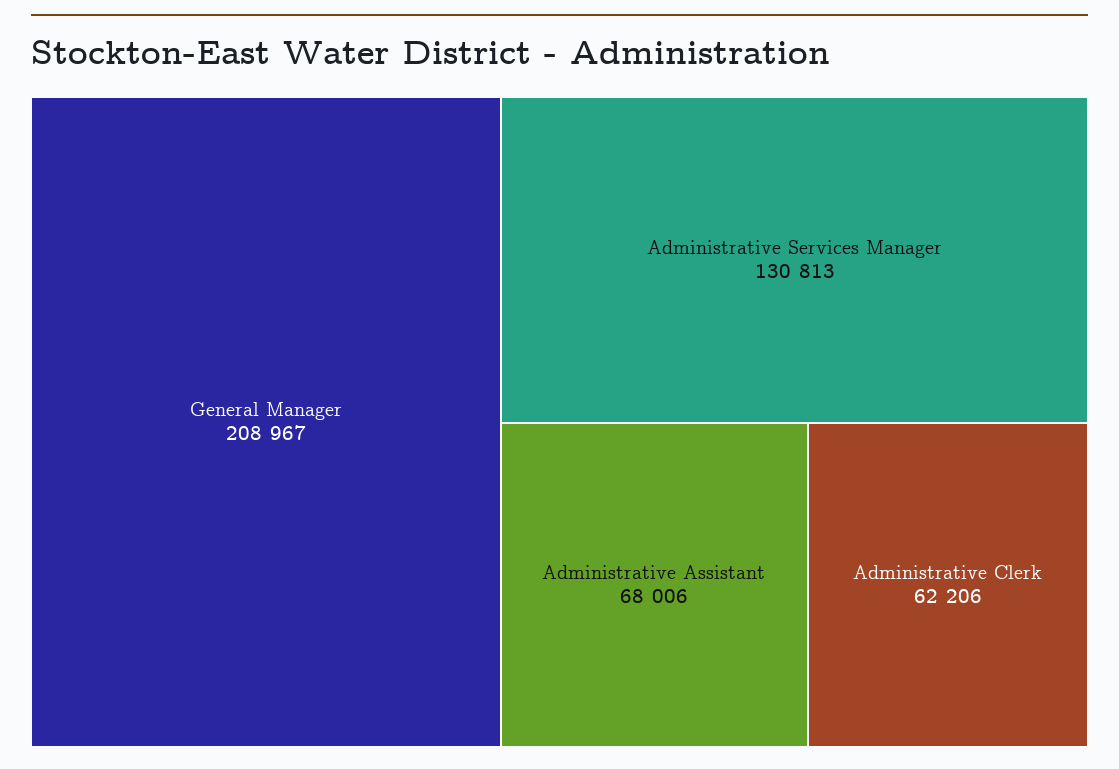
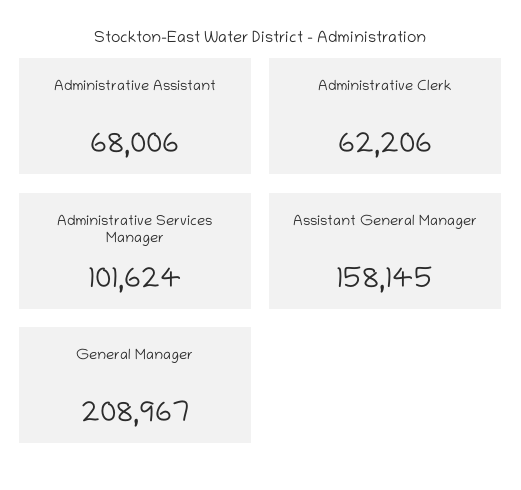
Administrative Services Manager: 130813 -> 101624
Assistant General Manager: none -> 158145

